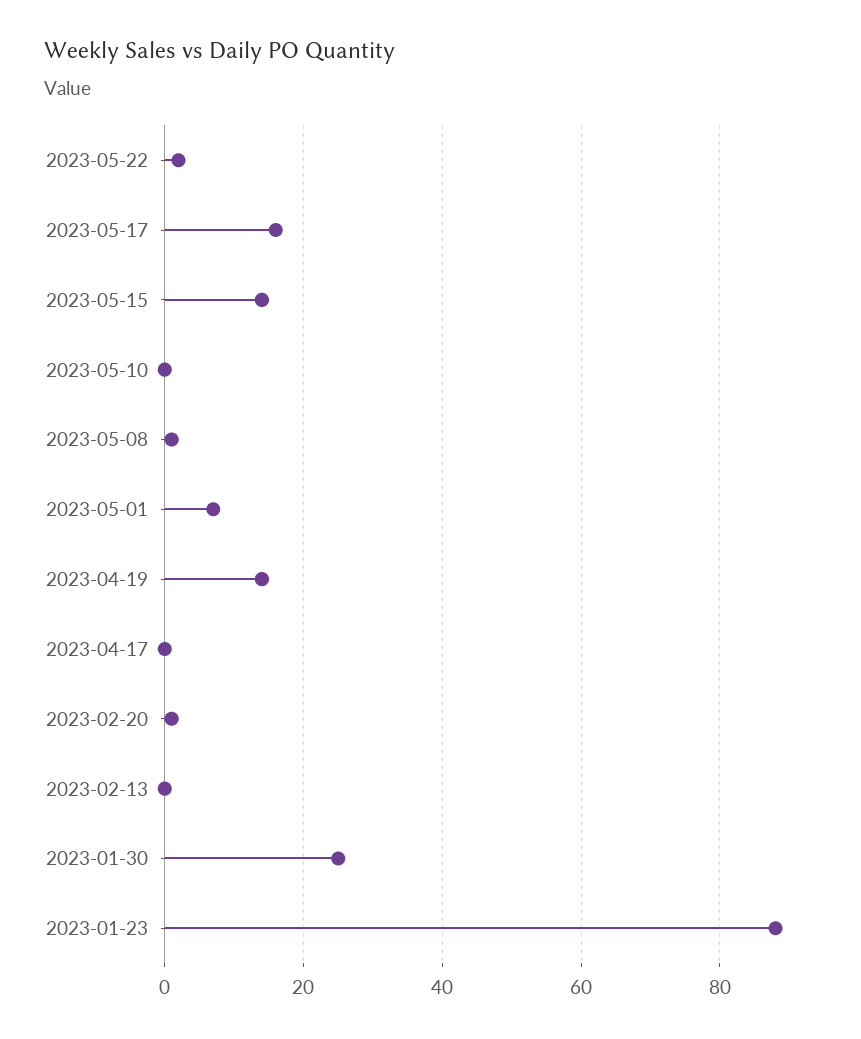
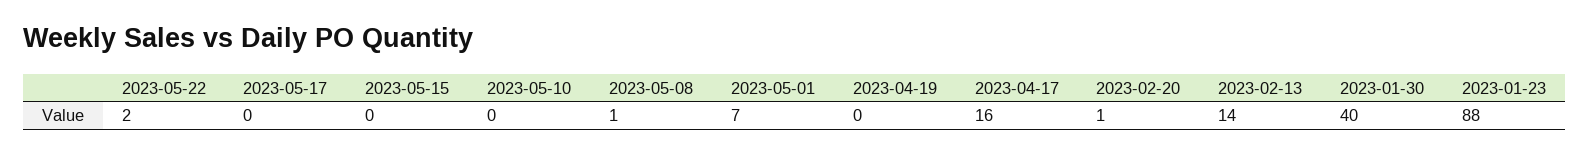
2023-05-17: 15 -> 0
2023-05-15: 15 -> 0
2023-04-19: 15 -> 0
2023-04-17: 0 -> 16
2023-02-13: 0 -> 14
2023-01-30: 25 -> 40

